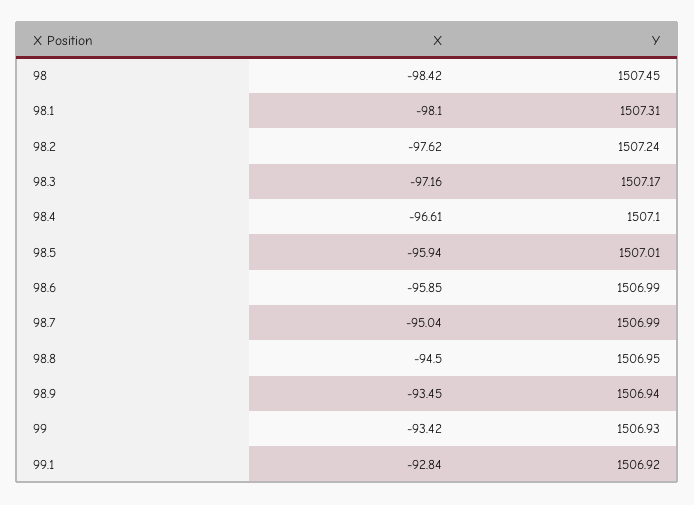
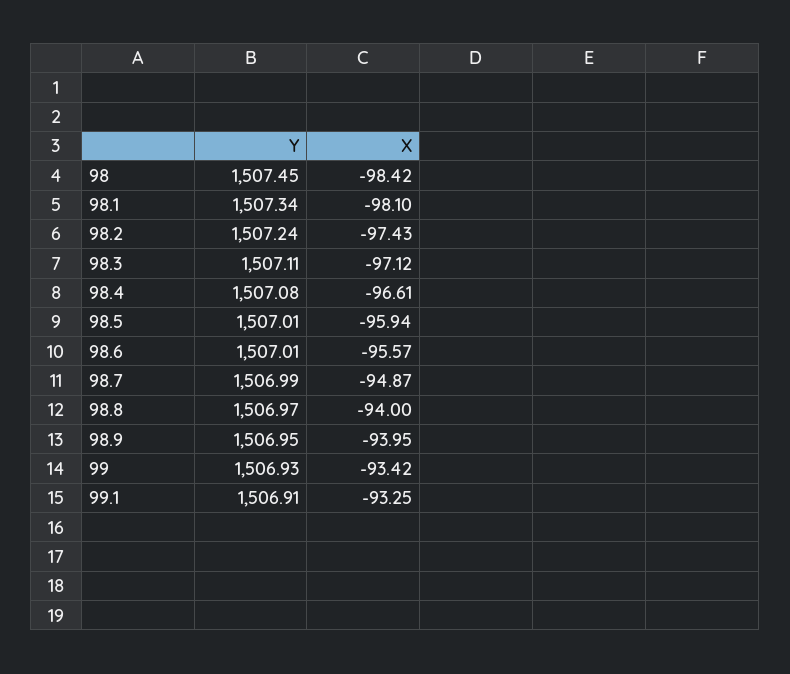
Y, 98.1: 1507.31 -> 1507.34
X, 98.2: -97.62 -> -97.43
X, 98.3: -97.16 -> -97.12
Y, 98.3: 1507.17 -> 1507.11
Y, 98.4: 1507.1 -> 1507.08
X, 98.6: -95.85 -> -95.57
Y, 98.6: 1506.99 -> 1507.01
X, 98.7: -95.04 -> -94.87
X, 98.8: -94.5 -> -94
Y, 98.8: 1506.95 -> 1506.97
X, 98.9: -93.45 -> -93.95
Y, 98.9: 1506.94 -> 1506.95
X, 99.1: -92.84 -> -93.25
Y, 99.1: 1506.92 -> 1506.91

